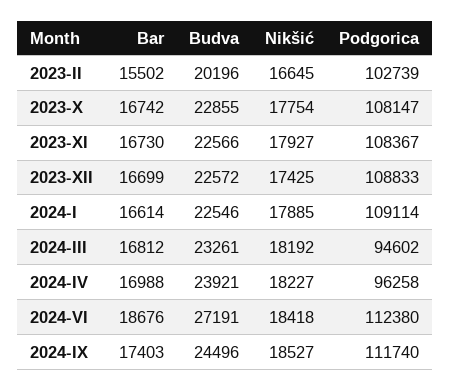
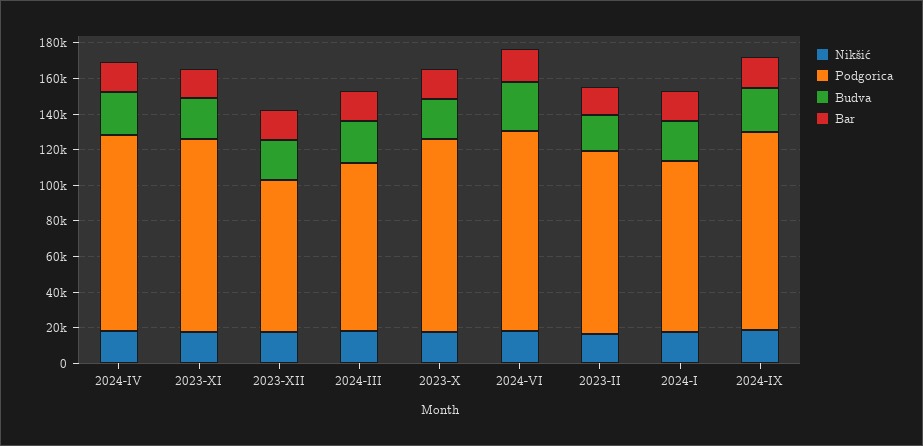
Podgorica, 2023-XII: 108833 -> 85000
Podgorica, 2024-I: 109114 -> 95000
Podgorica, 2024-IV: 96258 -> 110000

